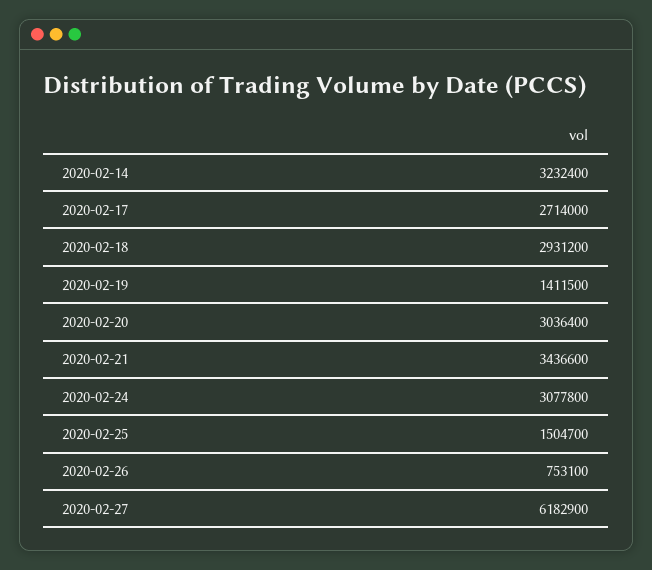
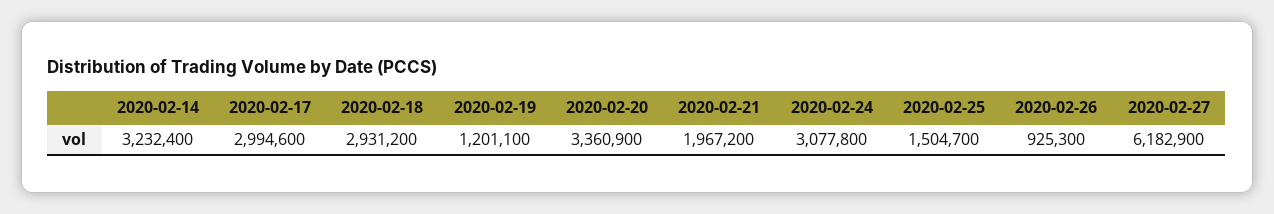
2020-02-17: 2714000 -> 2994600
2020-02-19: 1411500 -> 1201100
2020-02-20: 3036400 -> 3360900
2020-02-21: 3436600 -> 1967200
2020-02-26: 753100 -> 925300

